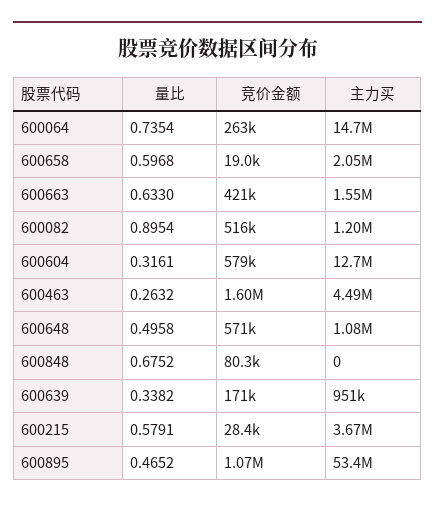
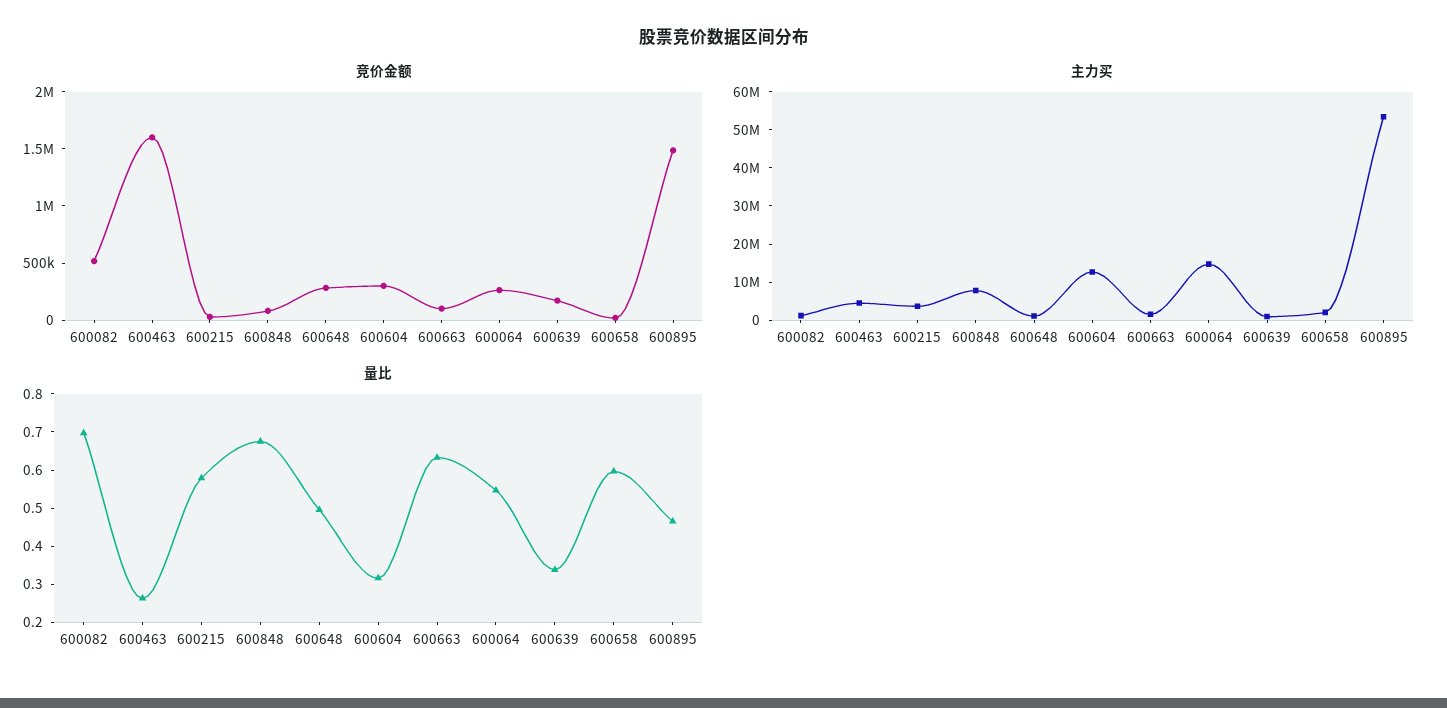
量比, 600064: 0.7354 -> 0.55
竞价金额, 600663: 421000 -> 100000
量比, 600082: 0.8954 -> 0.7
竞价金额, 600604: 579000 -> 300000
竞价金额, 600648: 571000 -> 300000
主力买, 600848: 0 -> 7500000
竞价金额, 600895: 1070000 -> 1500000

